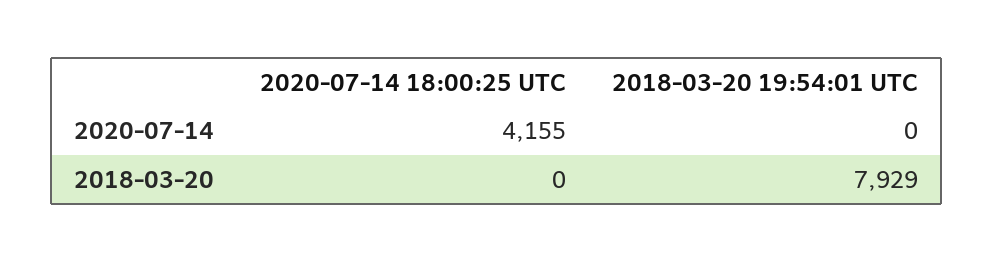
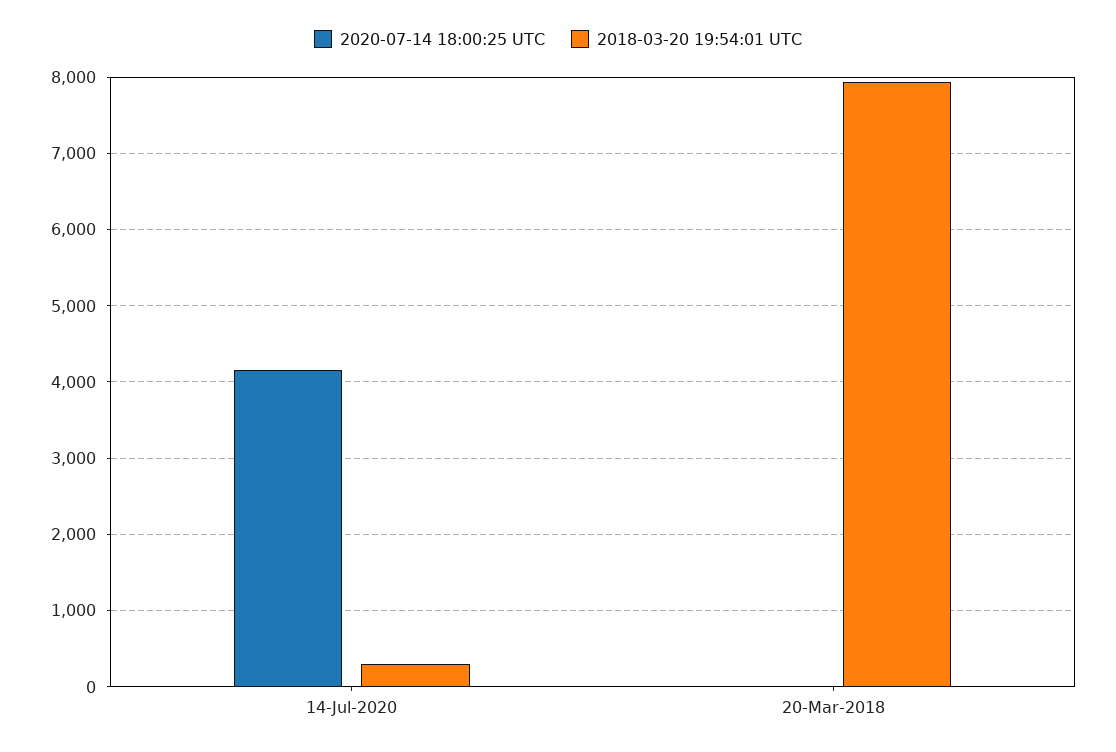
2018-03-20 19:54:01 UTC, 2020-07-14: 0 -> 300

